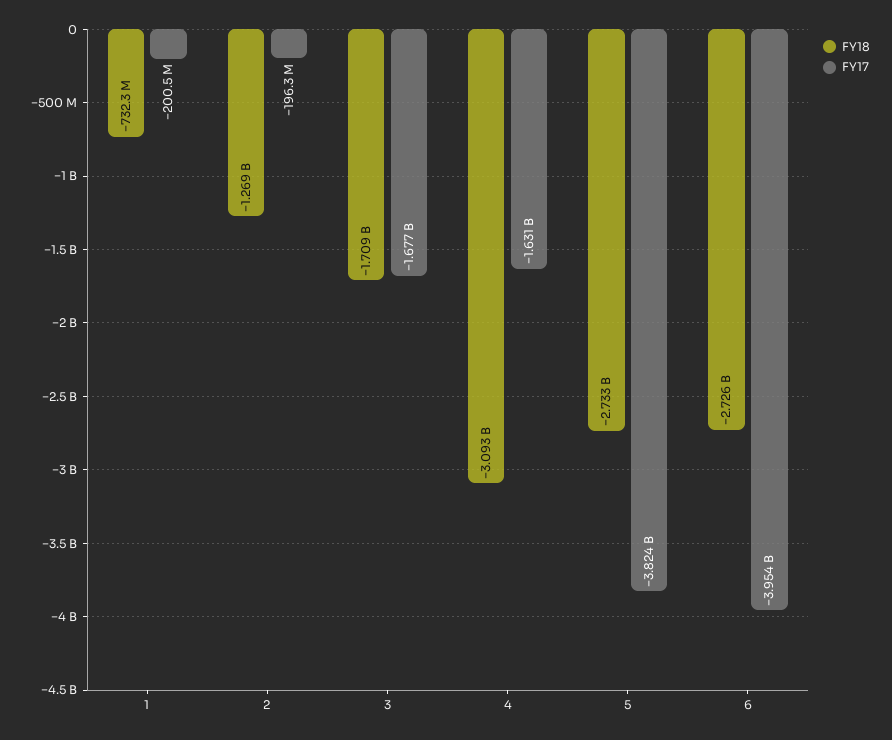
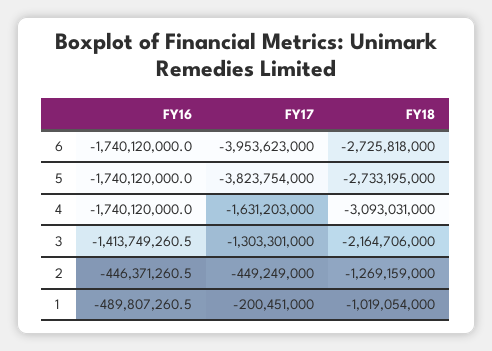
FY18, 1: -732300000 -> -1019054000
FY17, 2: -196300000 -> -449249000
FY18, 3: -1709000000 -> -2164706000
FY17, 3: -1677000000 -> -1303301000
FY16, 6: none -> -1740120000
FY16, 5: none -> -1740120000
FY16, 4: none -> -1740120000
FY16, 3: none -> -1413749260.5
FY16, 2: none -> -446371260.5
FY16, 1: none -> -489807260.5

